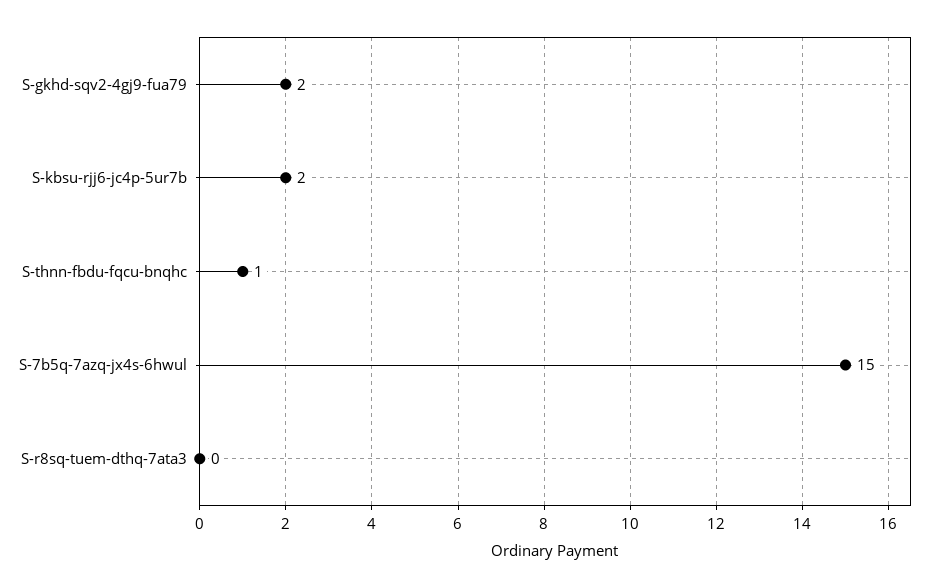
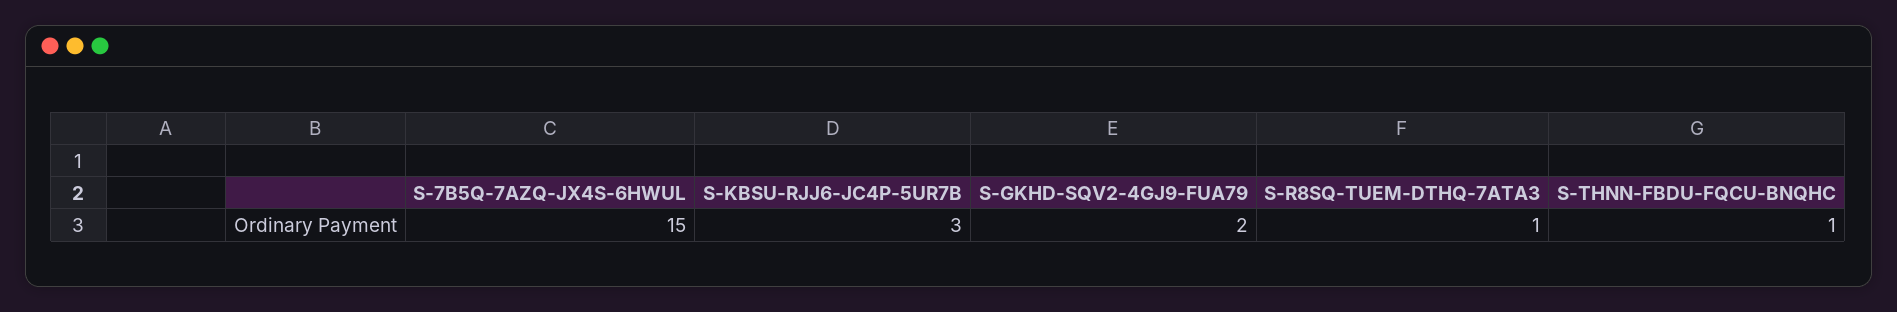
S-kbsu-rjj6-jc4p-5ur7b: 2 -> 3
S-r8sq-tuem-dthq-7ata3: 0 -> 1

